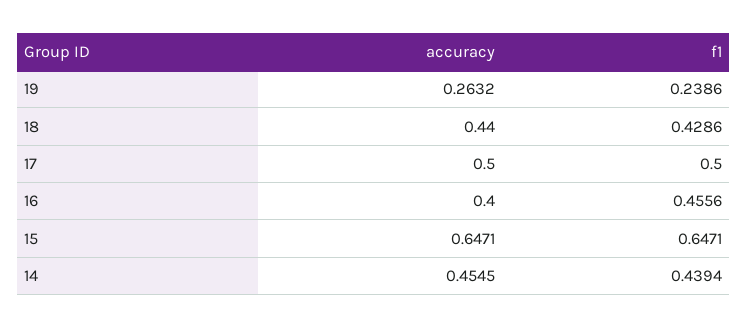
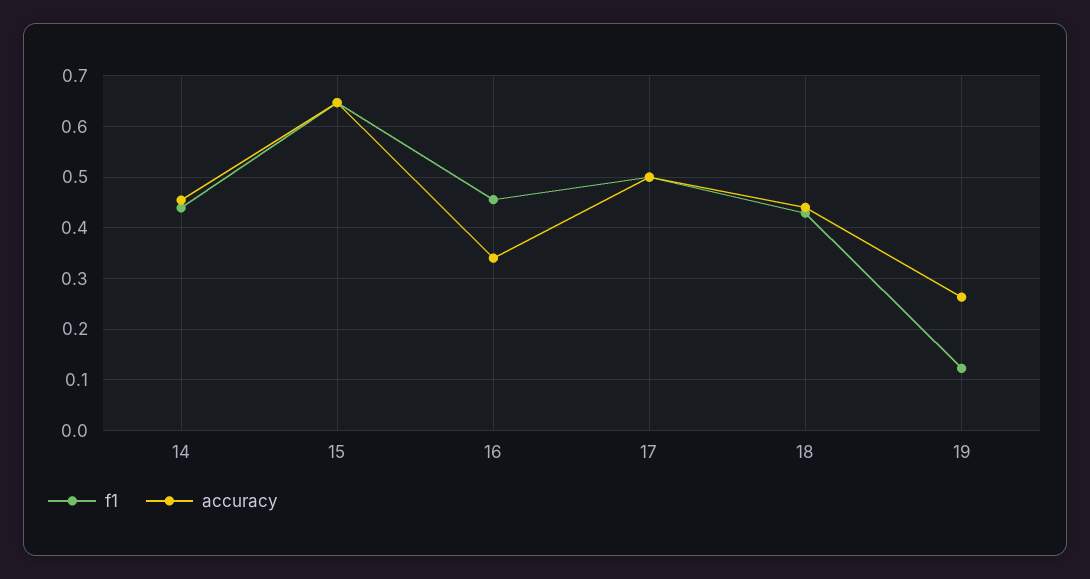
f1, 19: 0.2386 -> 0.12
accuracy, 16: 0.4 -> 0.34

